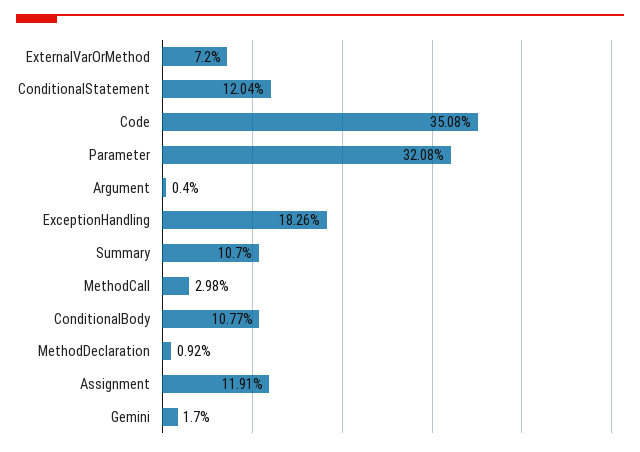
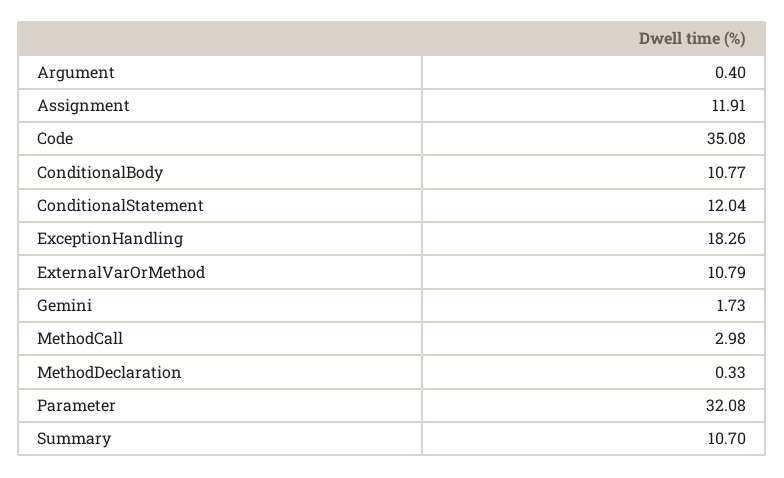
ExternalVarOrMethod: 7.2 -> 10.79
MethodDeclaration: 0.92 -> 0.33
Gemini: 1.7 -> 1.73

